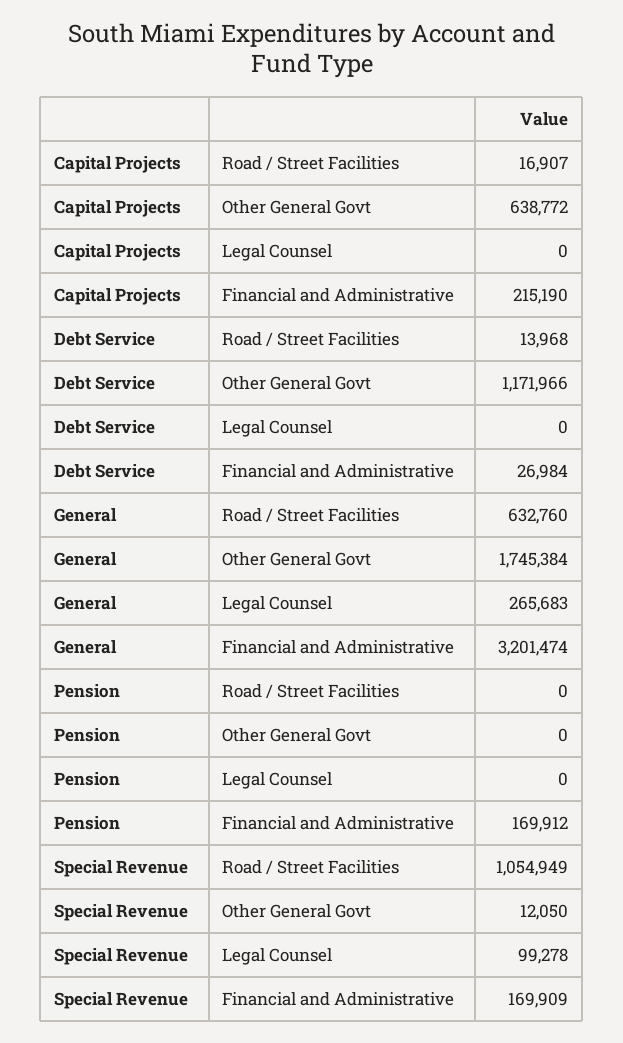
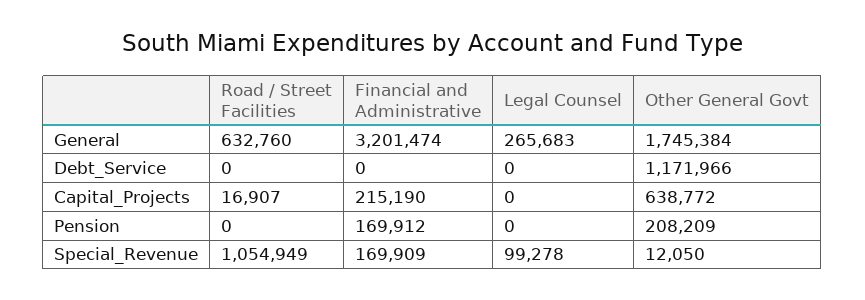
Debt Service, Road / Street Facilities: 13968 -> 0
Debt Service, Financial and Administrative: 26984 -> 0
Pension, Other General Govt: 0 -> 208209

